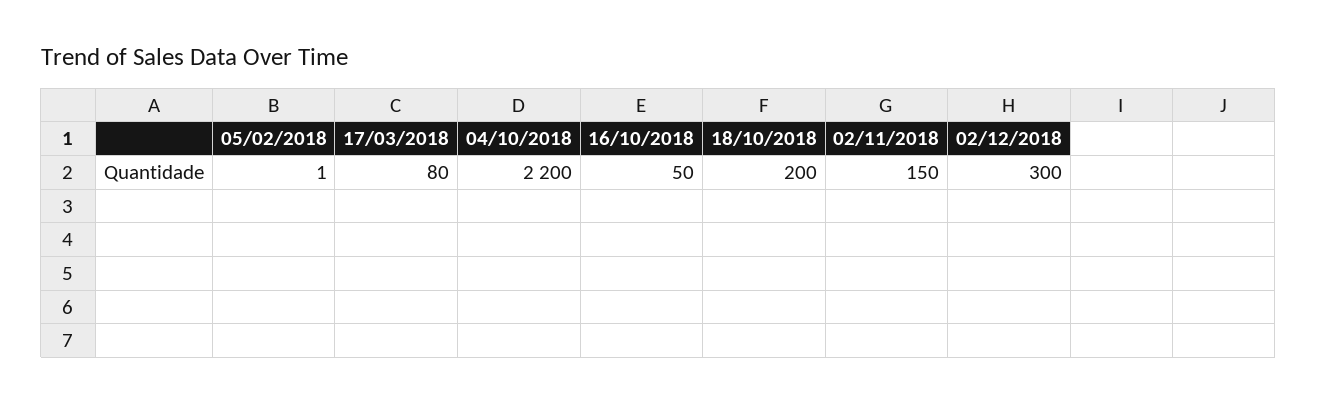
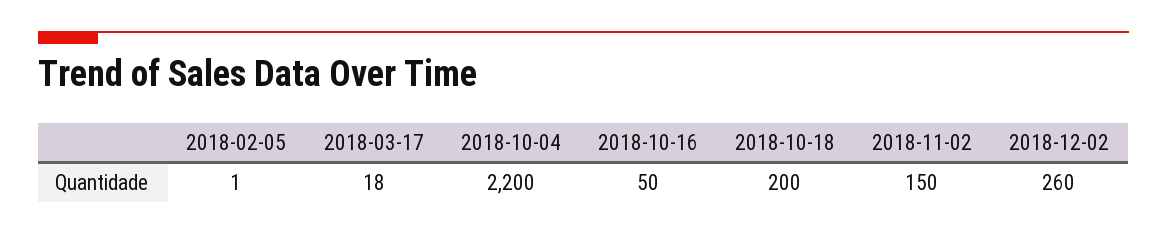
17/03/2018: 80 -> 18
02/12/2018: 300 -> 260

